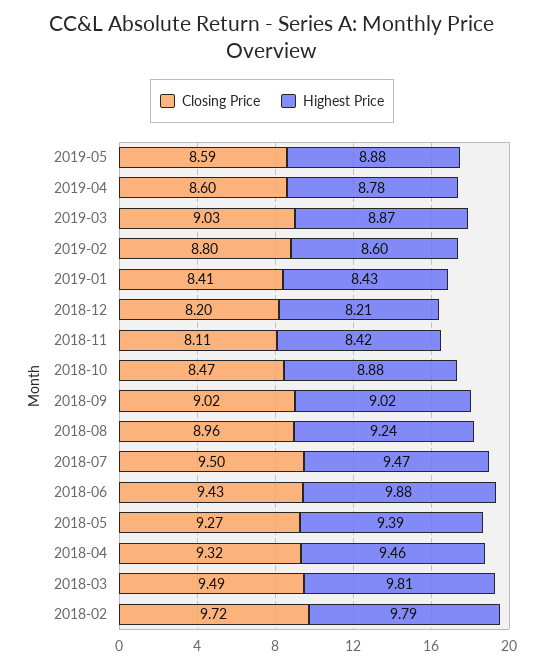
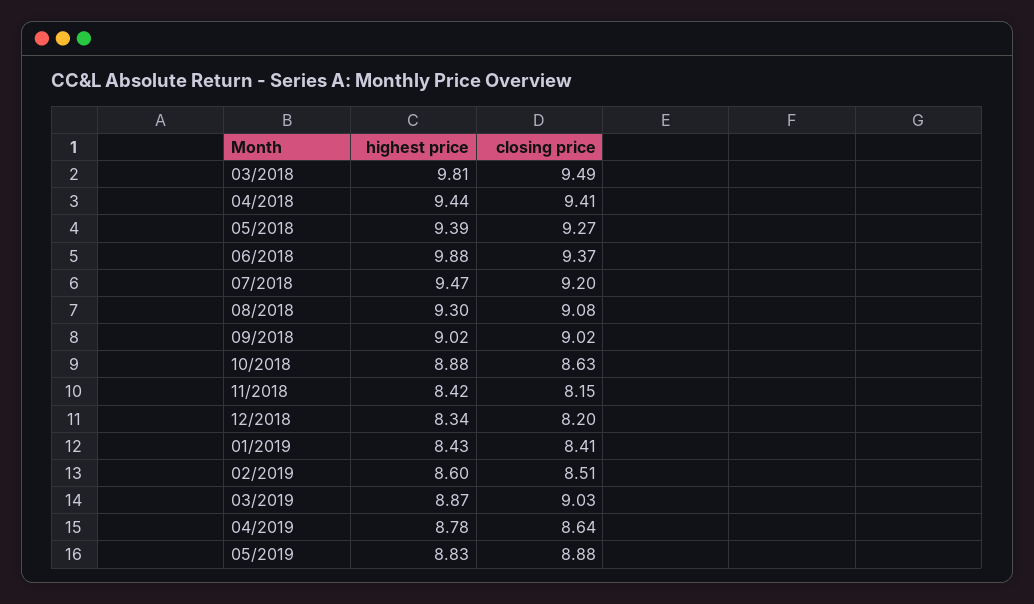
Closing Price, 2019-05: 8.59 -> 8.88
Highest Price, 2019-05: 8.88 -> 8.83
Closing Price, 2019-04: 8.6 -> 8.64
Closing Price, 2019-02: 8.8 -> 8.51
Highest Price, 2018-12: 8.21 -> 8.34
Closing Price, 2018-11: 8.11 -> 8.15
Closing Price, 2018-10: 8.47 -> 8.63
Closing Price, 2018-08: 8.96 -> 9.08
Highest Price, 2018-08: 9.24 -> 9.3
Closing Price, 2018-07: 9.5 -> 9.2
Closing Price, 2018-06: 9.43 -> 9.37
Closing Price, 2018-04: 9.32 -> 9.41
Highest Price, 2018-04: 9.46 -> 9.44
Closing Price, 2018-02: 9.72 -> none
Highest Price, 2018-02: 9.79 -> none

